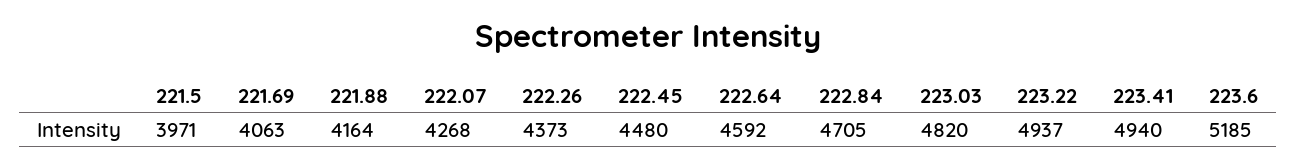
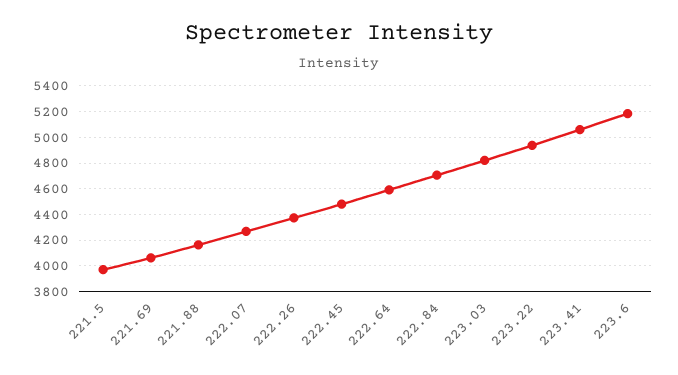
223.41: 4940 -> 5050

